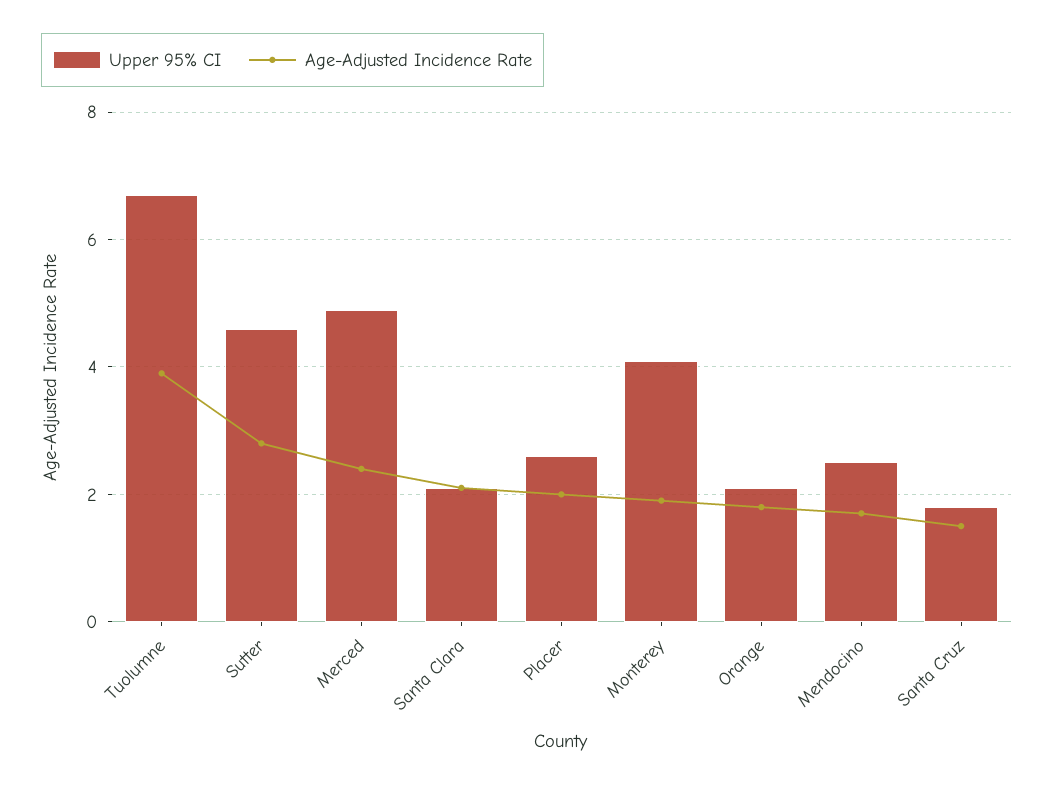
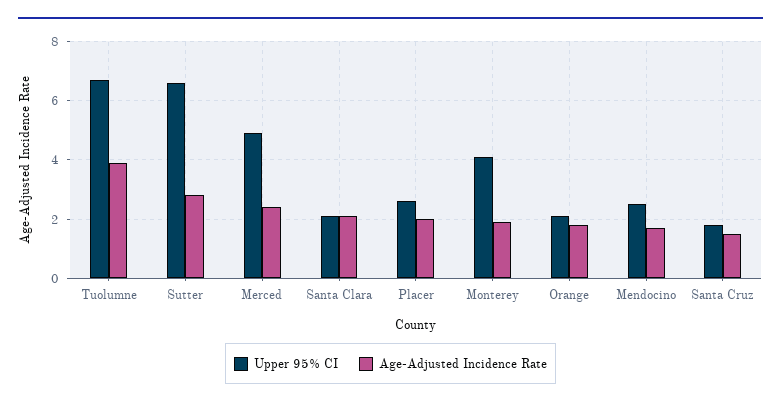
Upper 95% CI, Sutter: 4.5 -> 6.5

